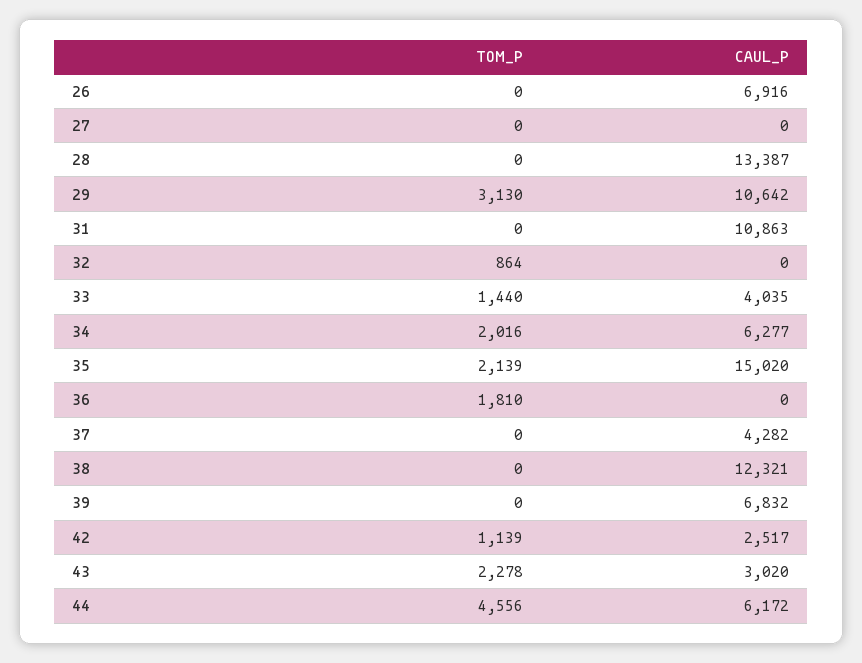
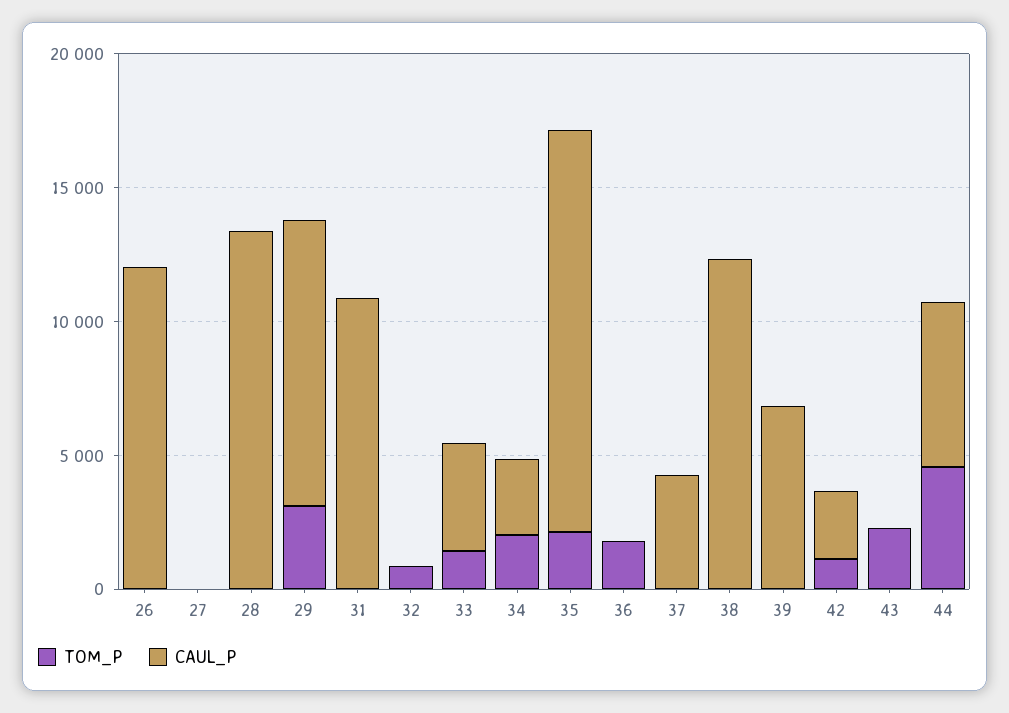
CAUL_P, 26: 6916 -> 12000
CAUL_P, 34: 6277 -> 3000
CAUL_P, 43: 3020 -> 0

